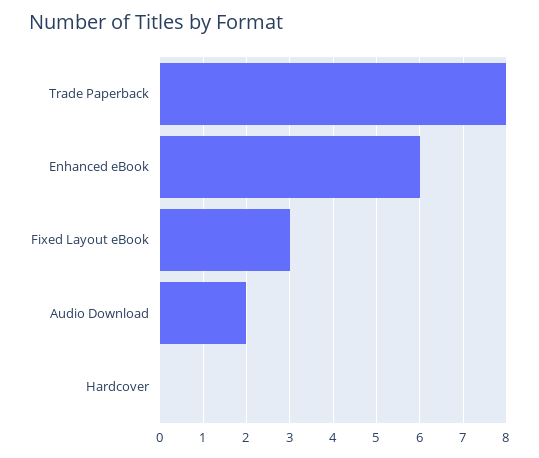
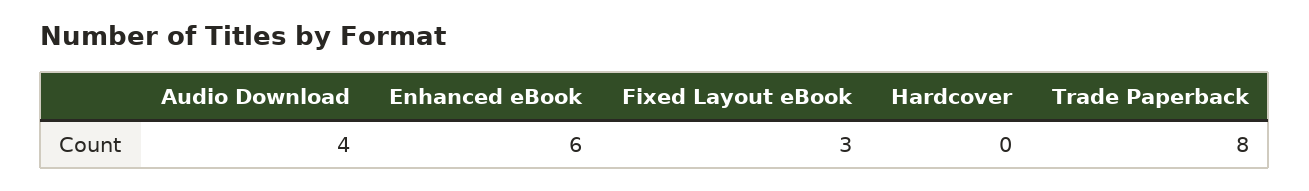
Audio Download: 2 -> 4

